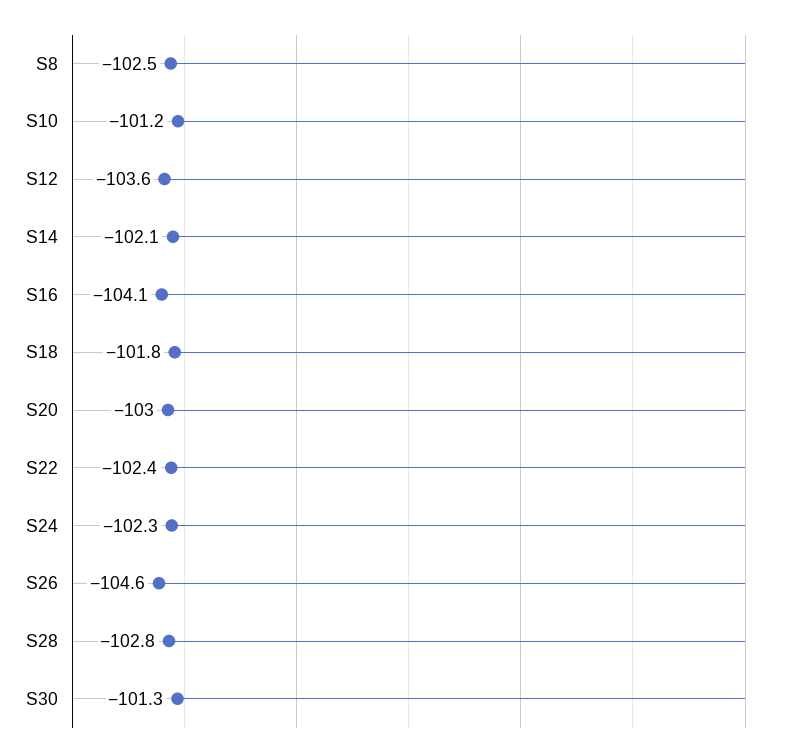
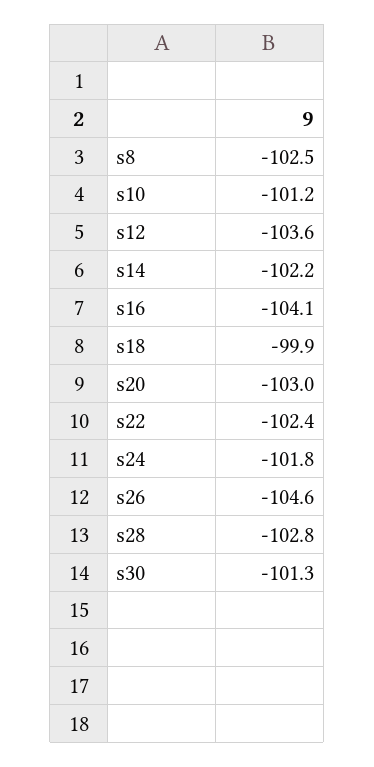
S14: -102.1 -> -102.2
S18: -101.8 -> -99.9
S24: -102.3 -> -101.8

